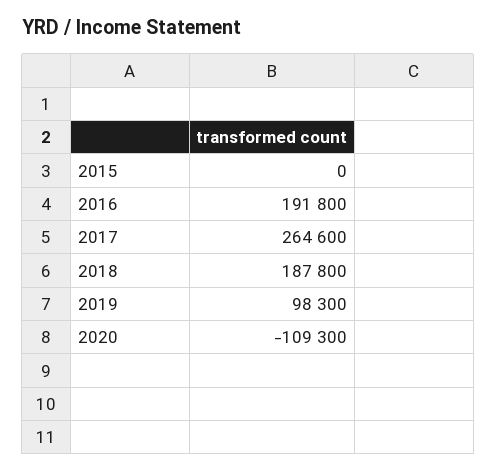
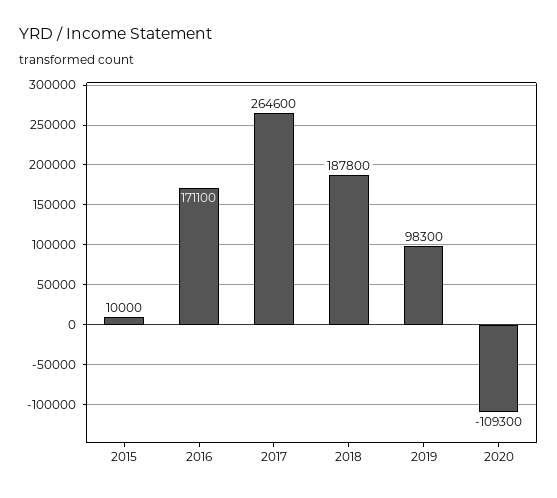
2015: 0 -> 10000
2016: 191800 -> 171100

